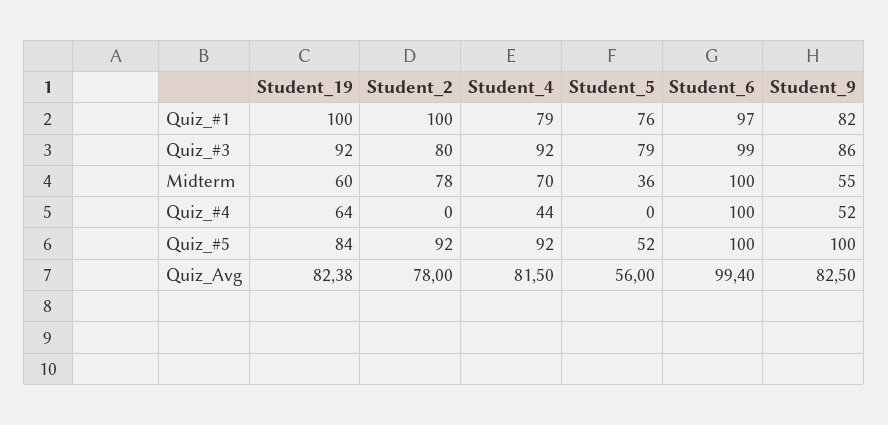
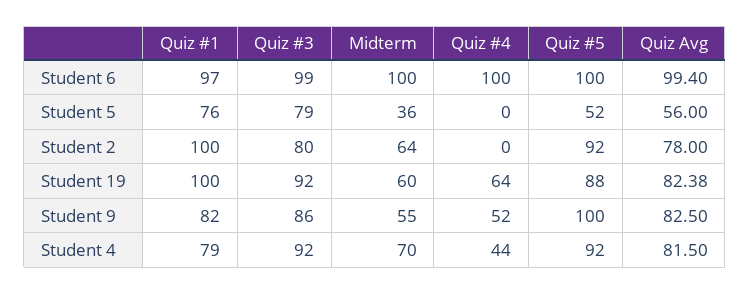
Student_2, Midterm: 78 -> 64
Student_19, Quiz_#5: 84 -> 88

